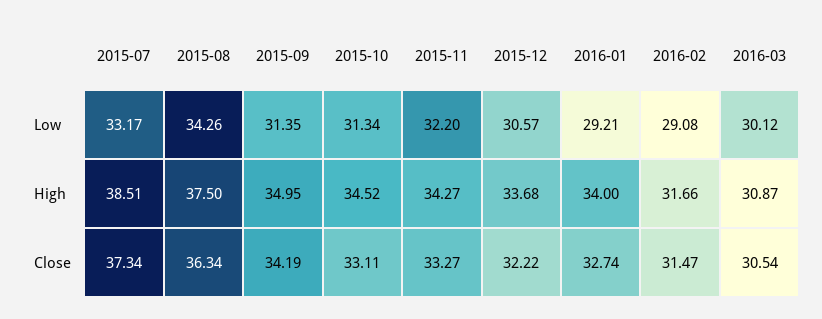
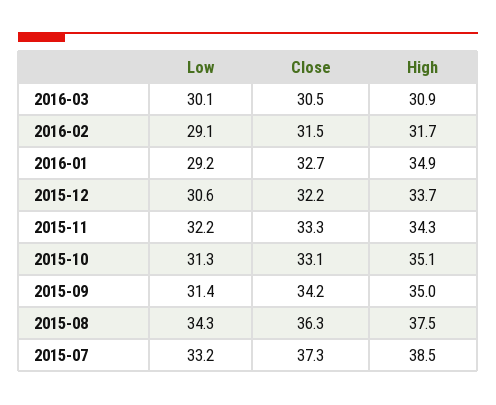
2015-10, High: 34.52 -> 35.1
2016-01, High: 34 -> 34.9

